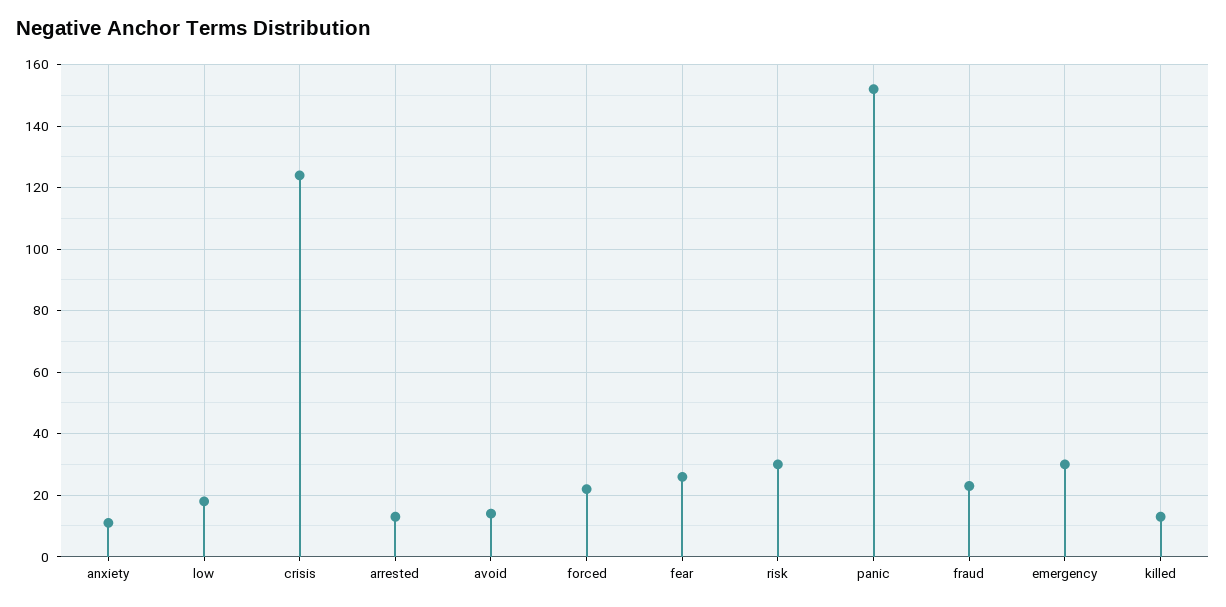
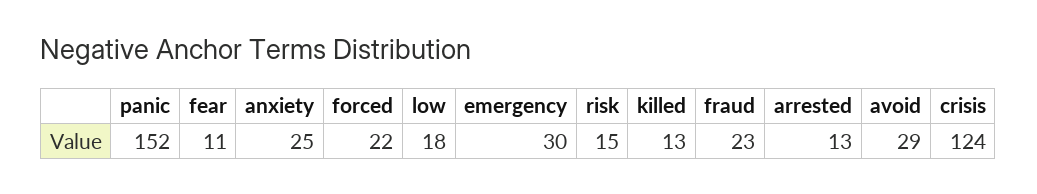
anxiety: 10 -> 25
avoid: 15 -> 29
fear: 25 -> 11
risk: 30 -> 15

